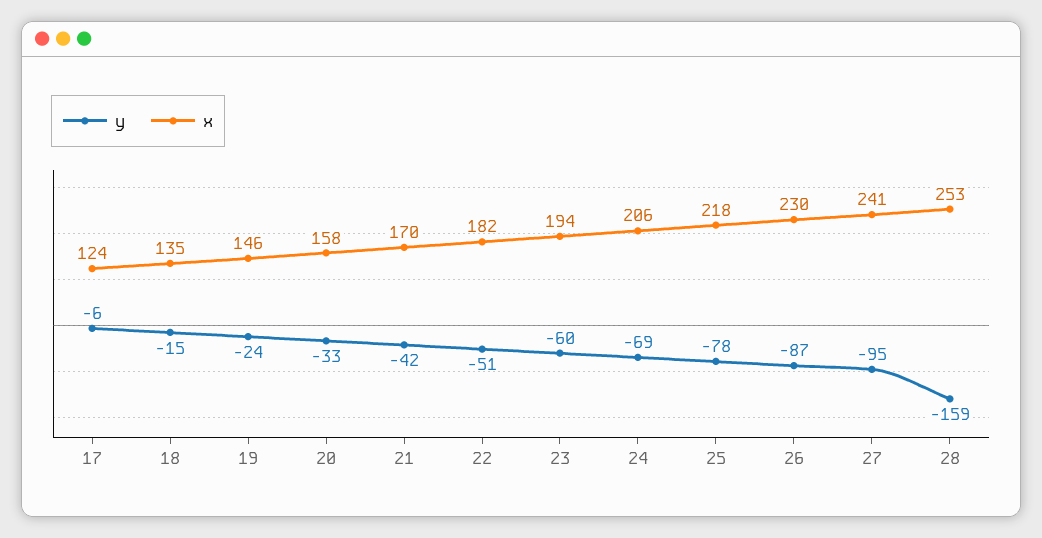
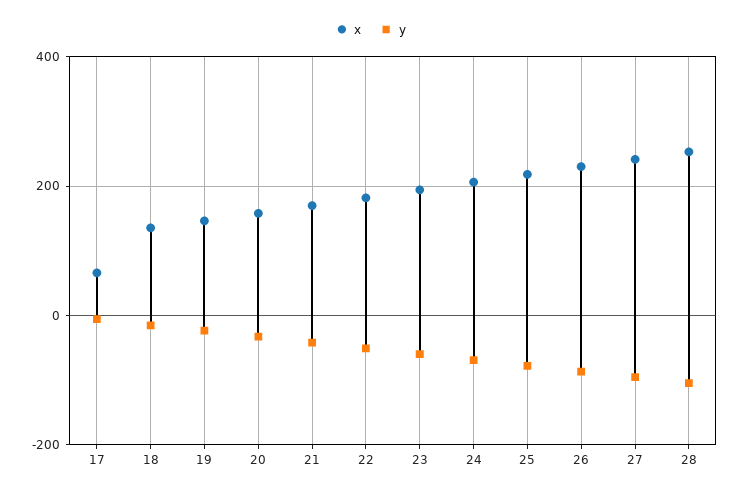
x, 17: 124 -> 60
y, 28: -159 -> -100

